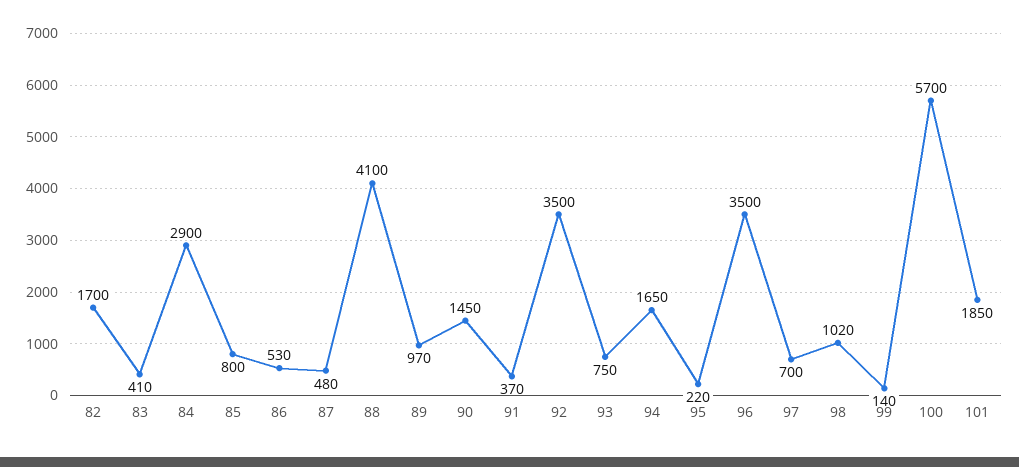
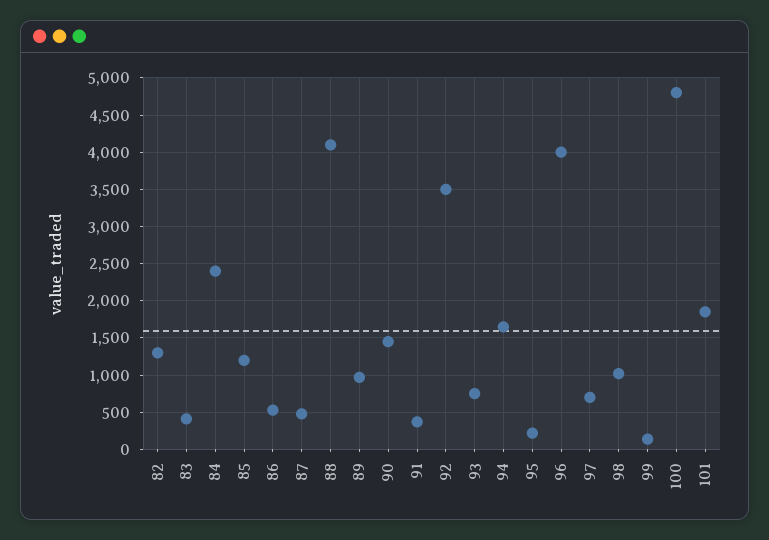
82: 1700 -> 1300
84: 2900 -> 2400
85: 800 -> 1200
96: 3500 -> 4000
100: 5700 -> 4800

